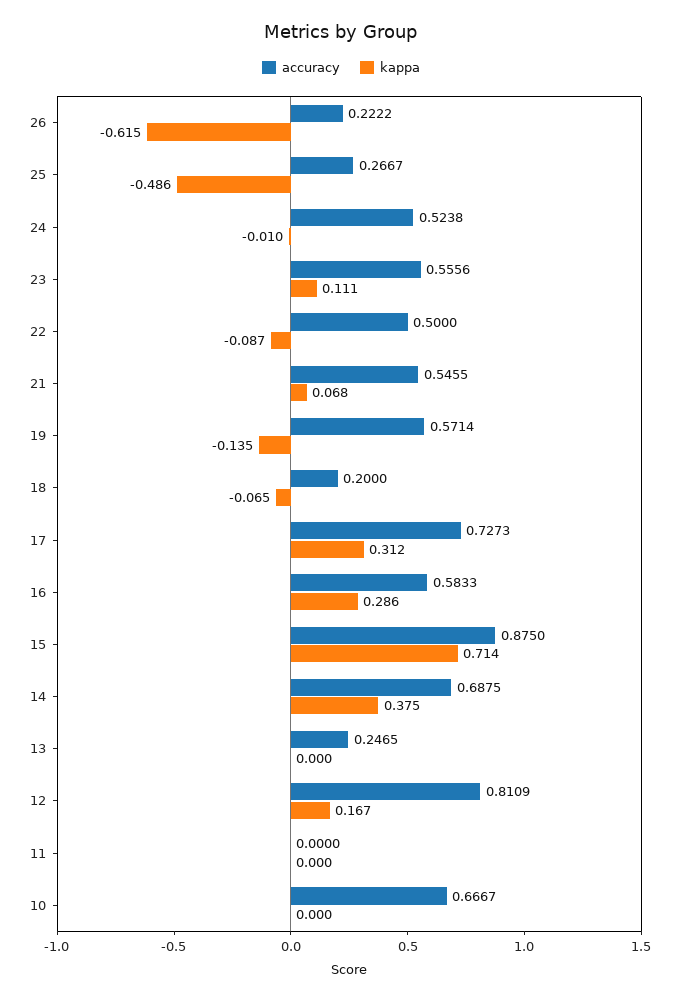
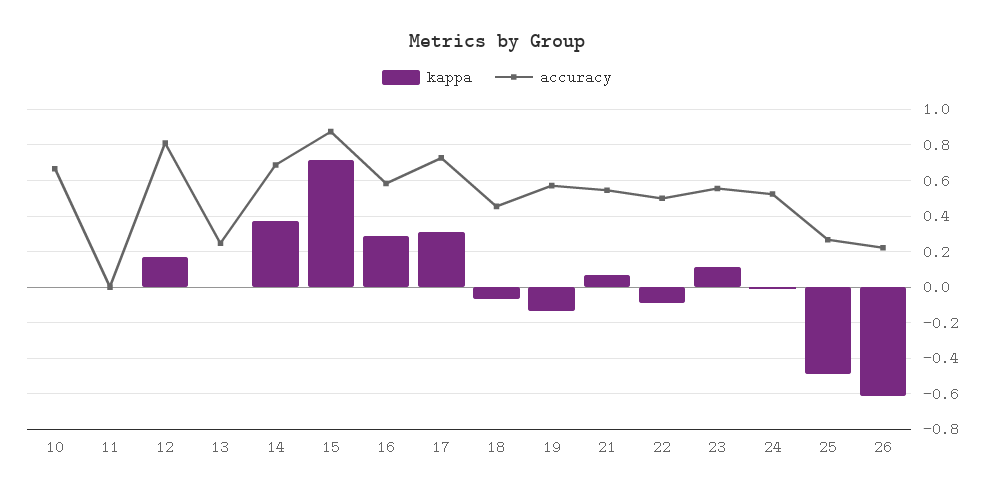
accuracy, 18: 0.2 -> 0.45

